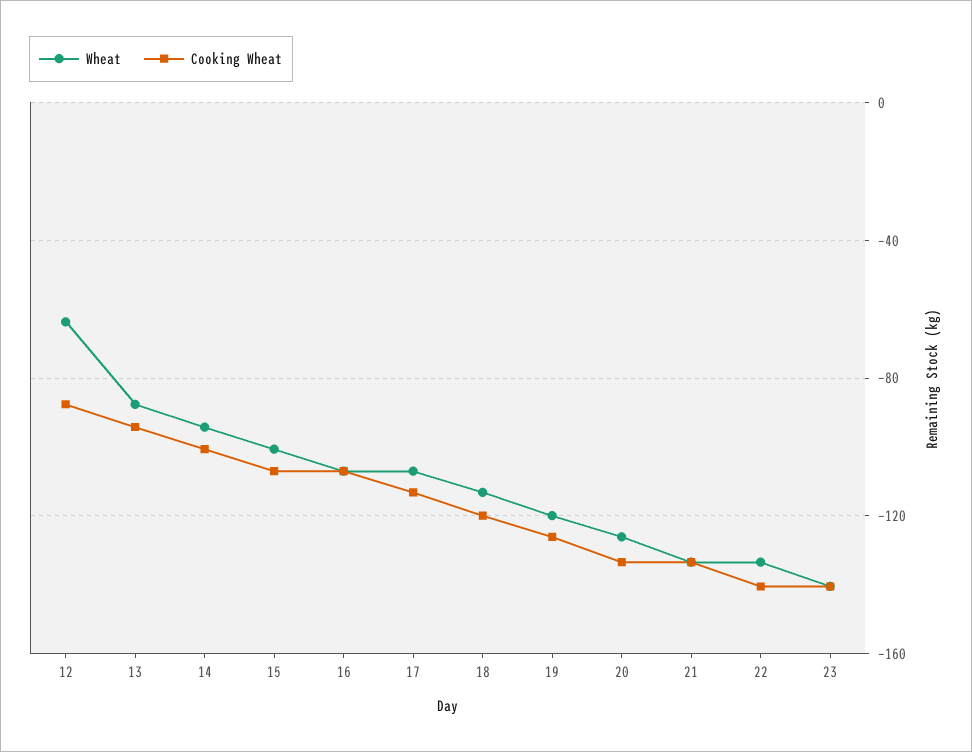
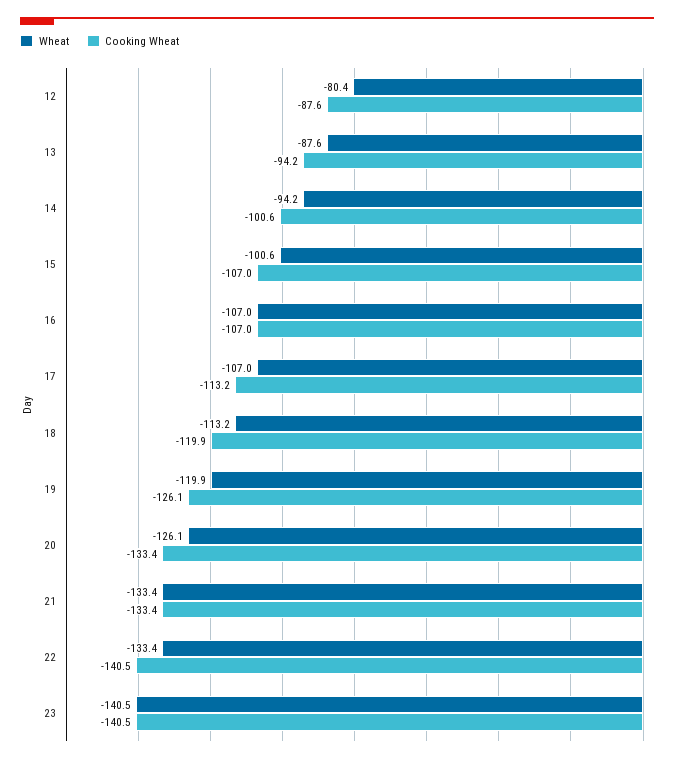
Wheat, 12: -65 -> -80.4

